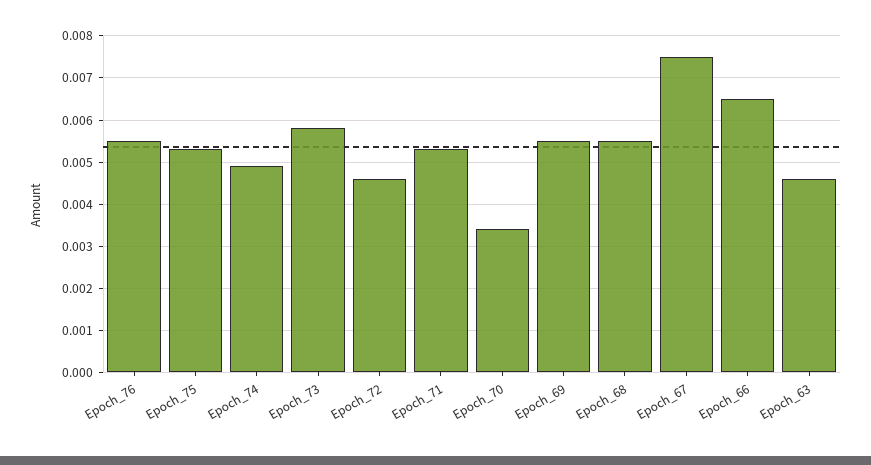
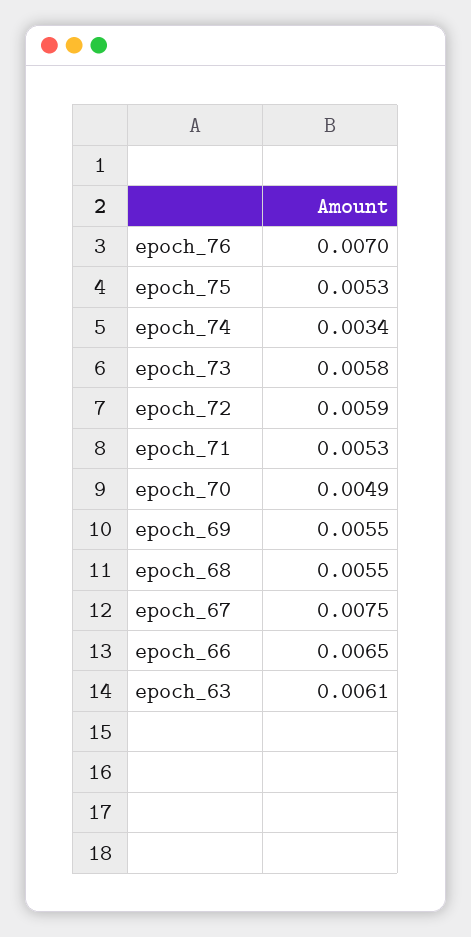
Epoch_76: 0.0055 -> 0.007
Epoch_74: 0.005 -> 0.0034
Epoch_72: 0.0045 -> 0.0059
Epoch_70: 0.0035 -> 0.0049
Epoch_63: 0.0045 -> 0.0061

